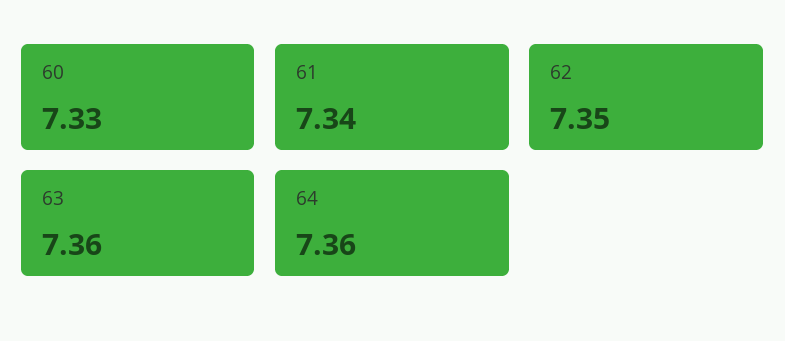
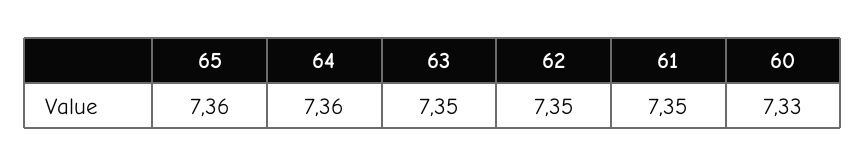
61: 7.34 -> 7.35
63: 7.36 -> 7.35
65: none -> 7.36

